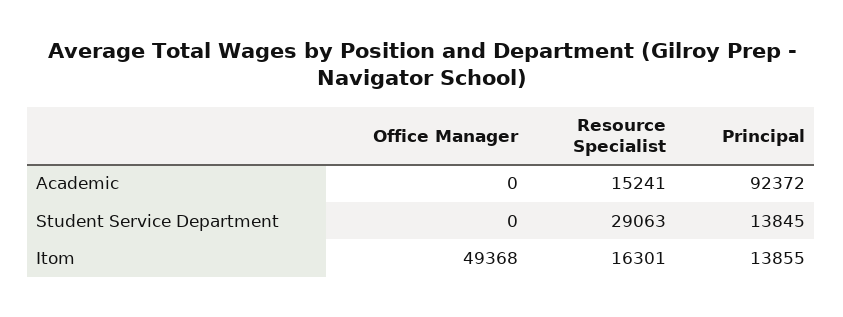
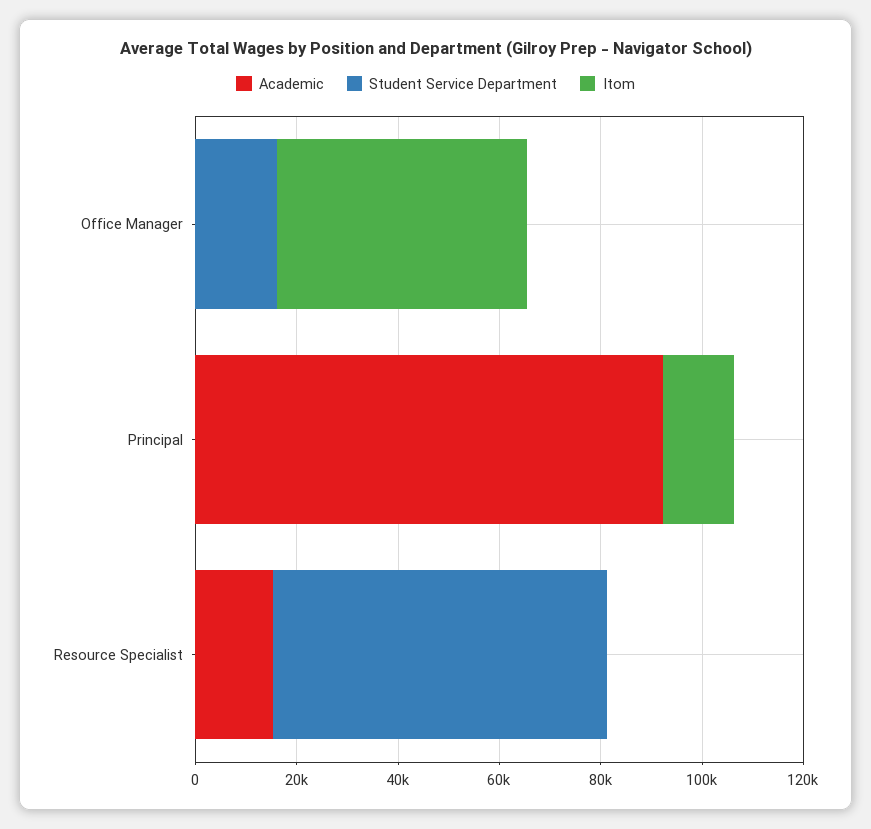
Student Service Department, Office Manager: 0 -> 15000
Student Service Department, Resource Specialist: 29063 -> 65000
Student Service Department, Principal: 13845 -> 0
Itom, Resource Specialist: 16301 -> 0

